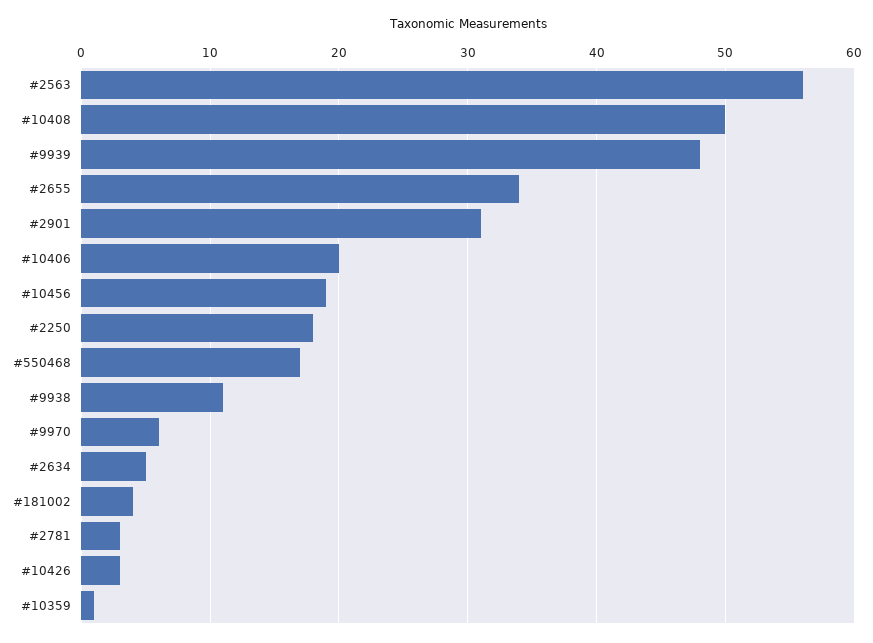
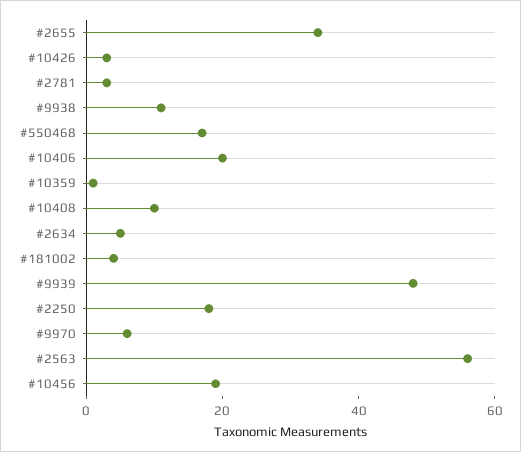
#10408: 50 -> 10
#2901: 31 -> none

